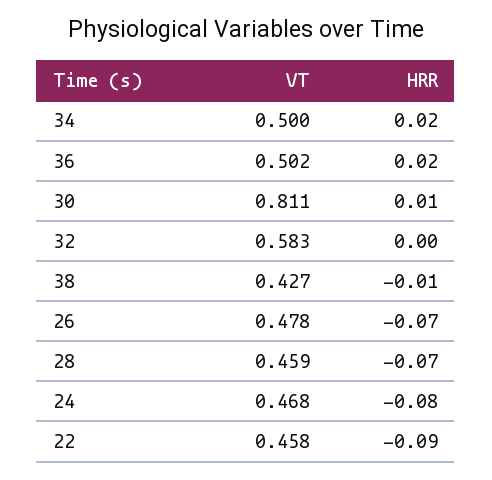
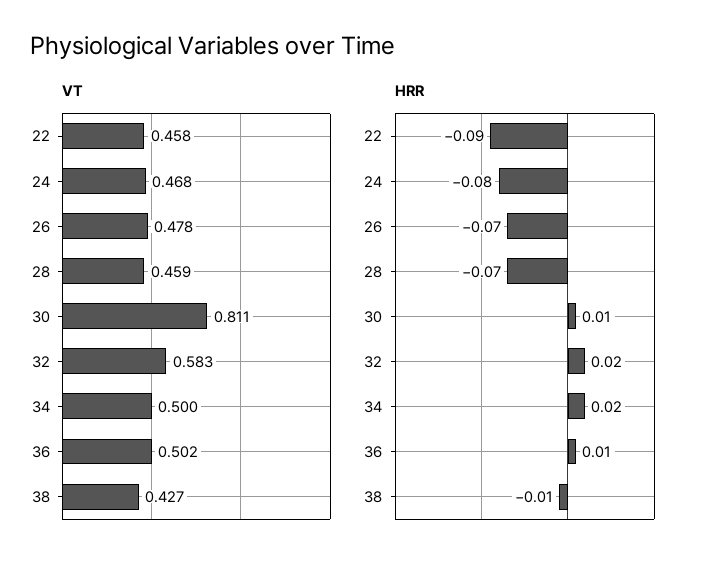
HRR, 36: 0.02 -> 0.01
HRR, 32: 0 -> 0.02

